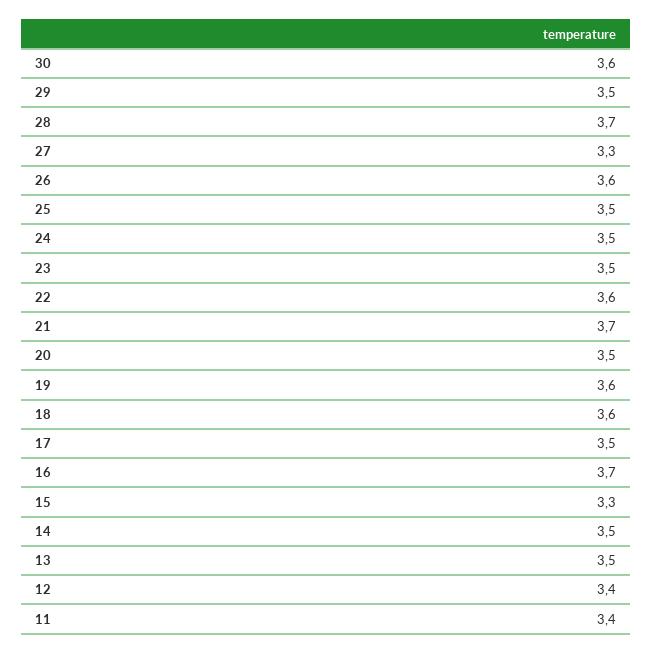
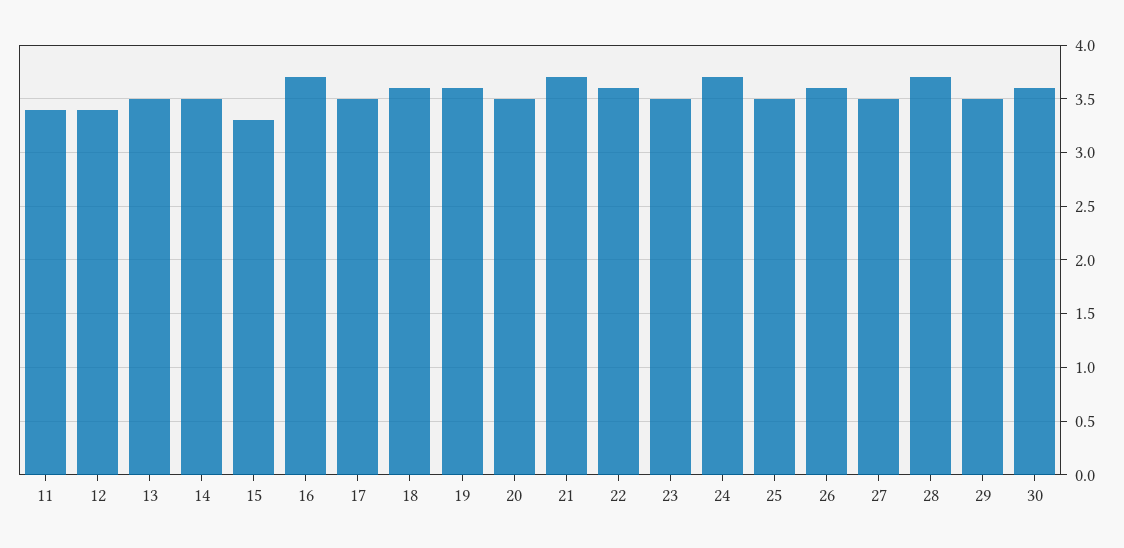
27: 3.3 -> 3.5
24: 3.5 -> 3.7

